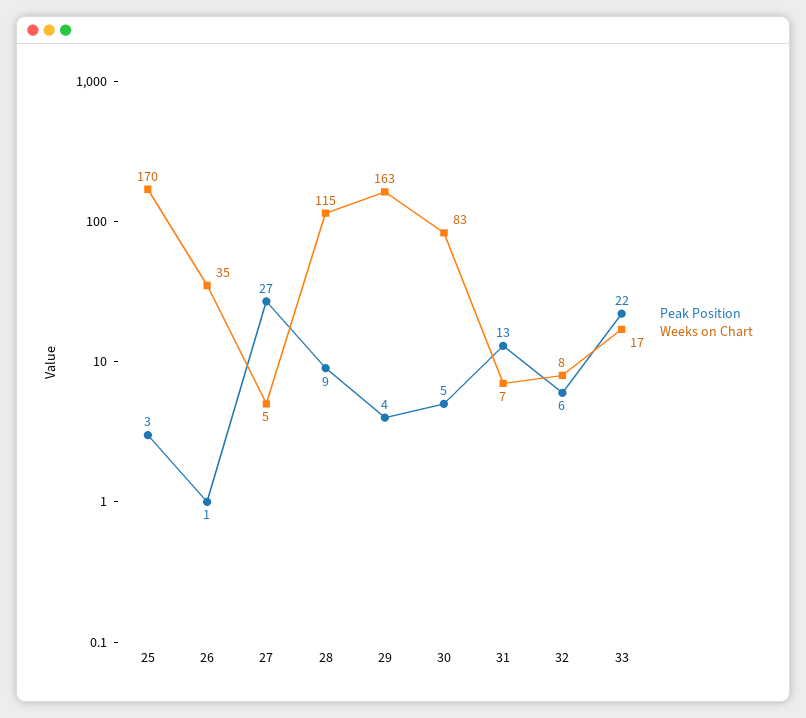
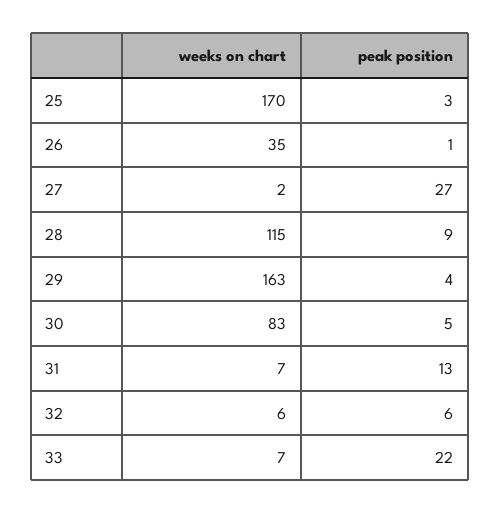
Weeks on Chart, 27: 5 -> 2
Weeks on Chart, 32: 8 -> 6
Weeks on Chart, 33: 17 -> 7

